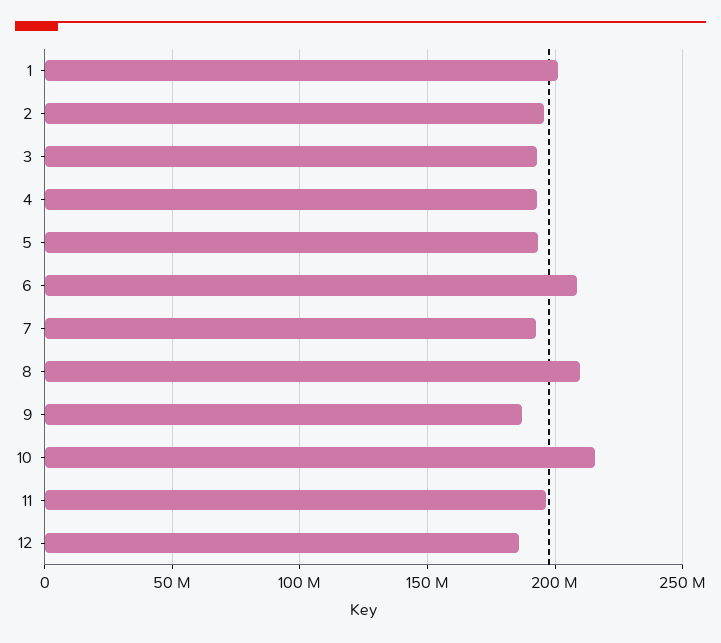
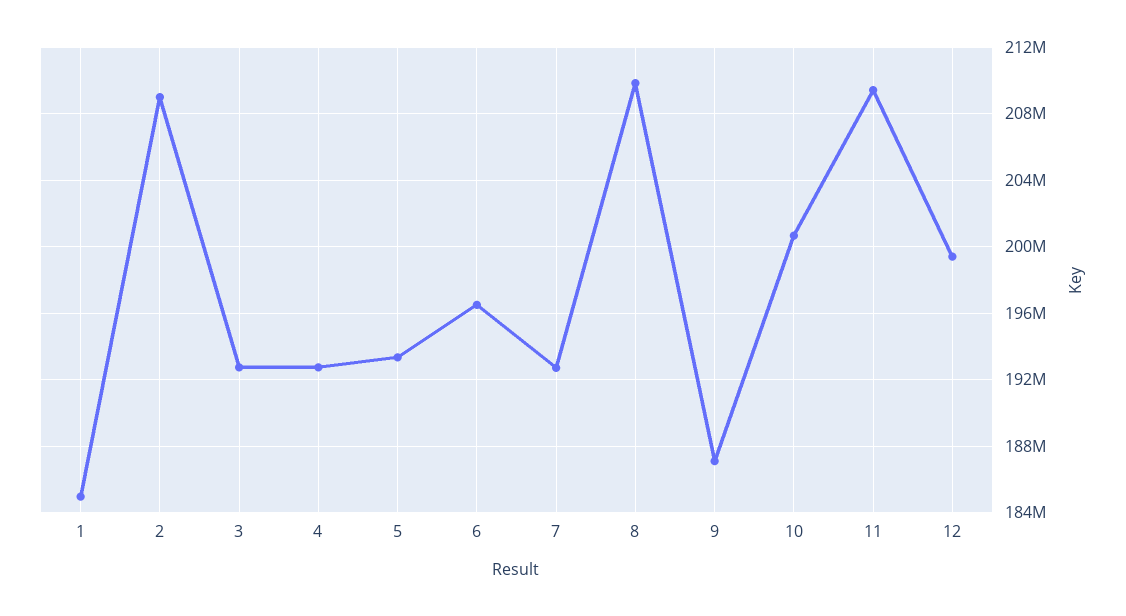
1: 200000000 -> 185000000
2: 195000000 -> 209000000
6: 210000000 -> 196500000
10: 215000000 -> 200500000
11: 195000000 -> 209500000
12: 185000000 -> 199500000

